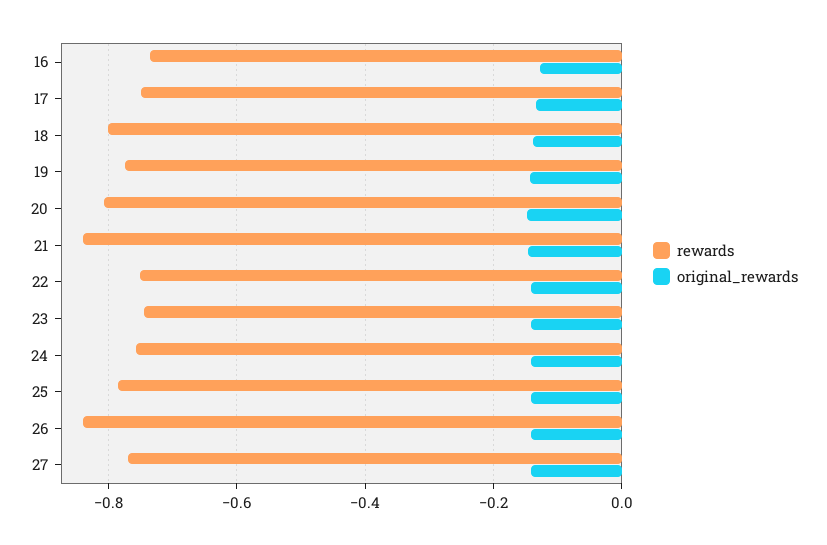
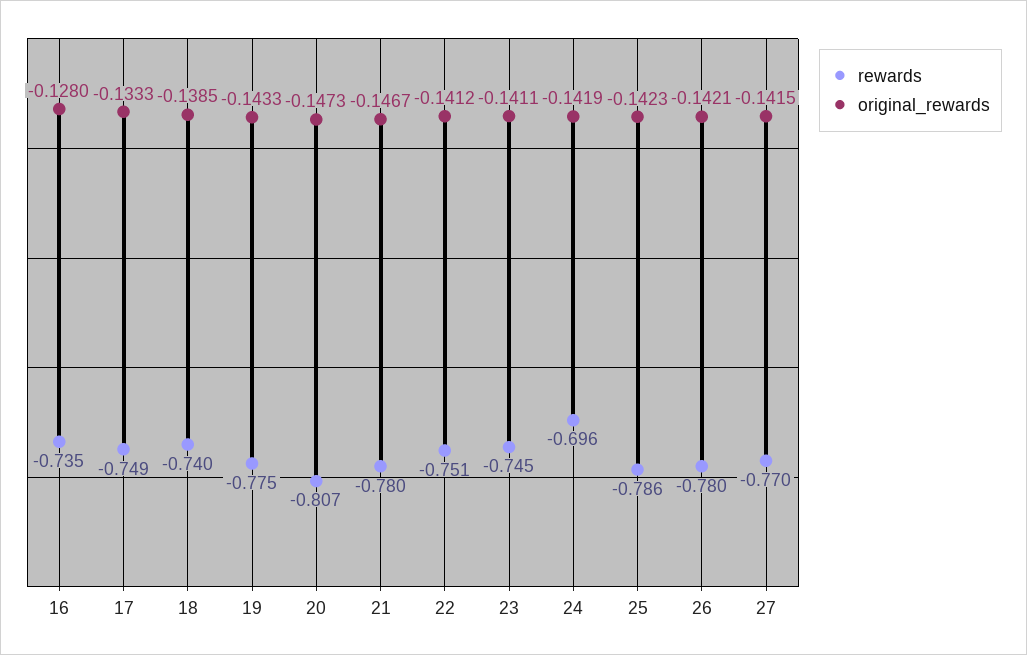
rewards, 18: -0.8 -> -0.74
rewards, 21: -0.84 -> -0.78
rewards, 24: -0.76 -> -0.696
rewards, 26: -0.84 -> -0.78

